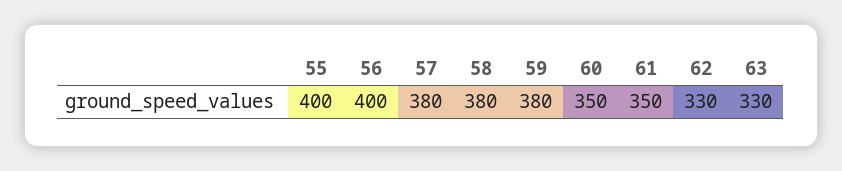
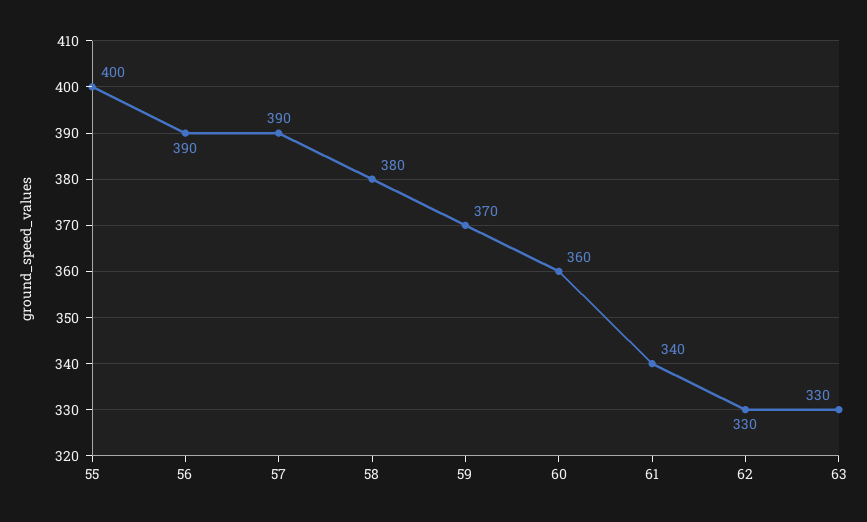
56: 400 -> 390
57: 380 -> 390
59: 380 -> 370
60: 350 -> 360
61: 350 -> 340

